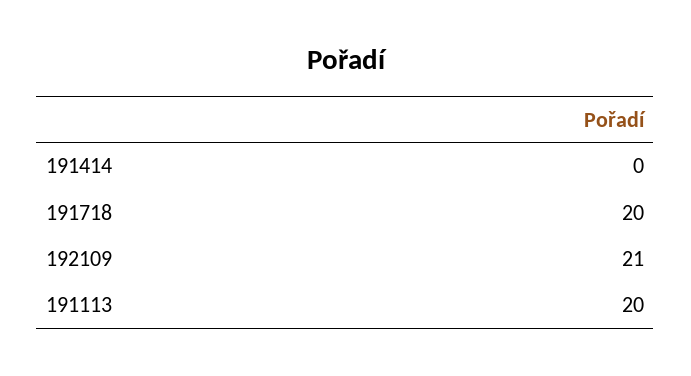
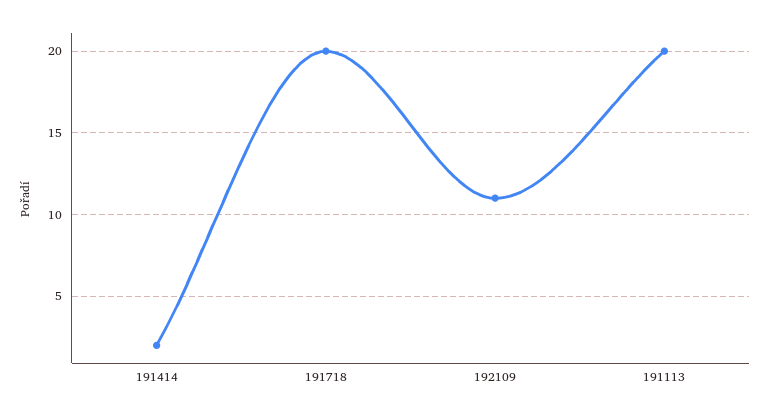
191414: 0 -> 2
192109: 21 -> 11

